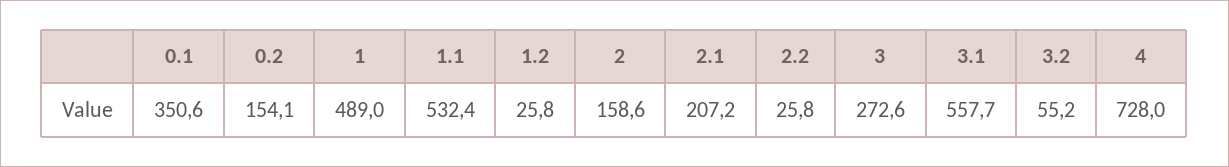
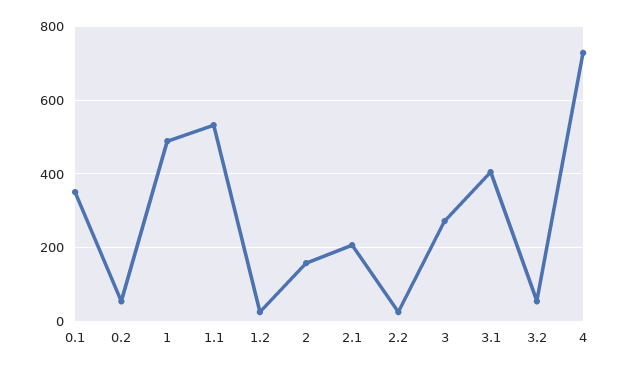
0.2: 154.1 -> 60
3.1: 557.7 -> 400

